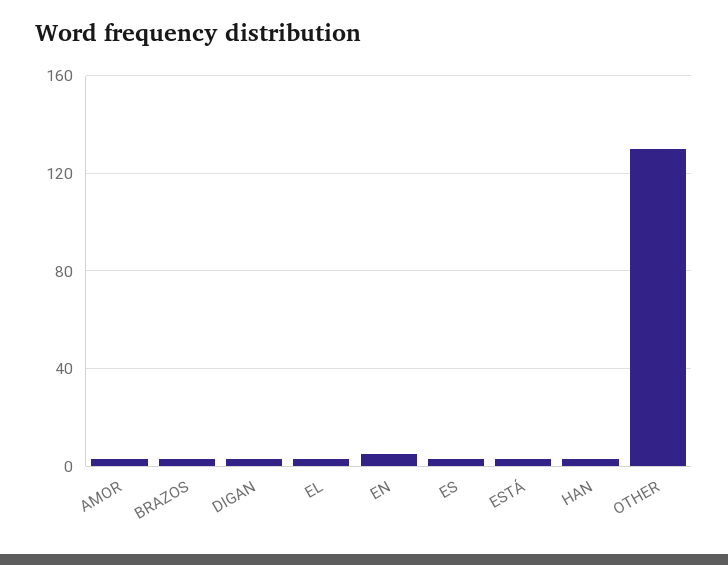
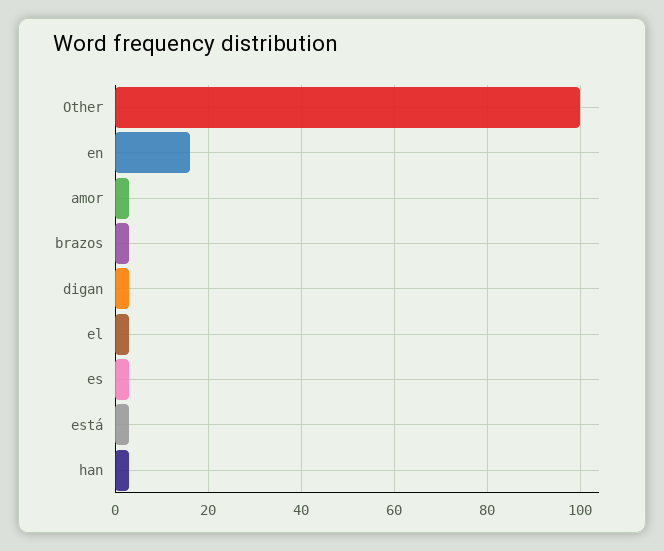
EN: 5 -> 15
OTHER: 130 -> 100

